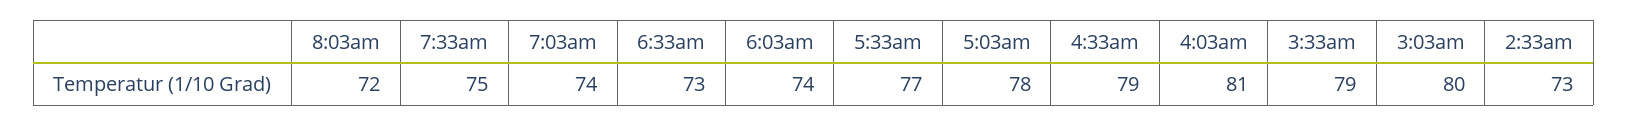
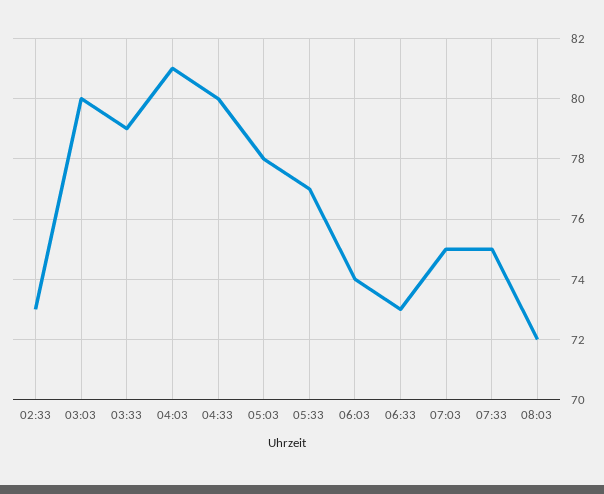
7:03am: 74 -> 75
4:33am: 79 -> 80

